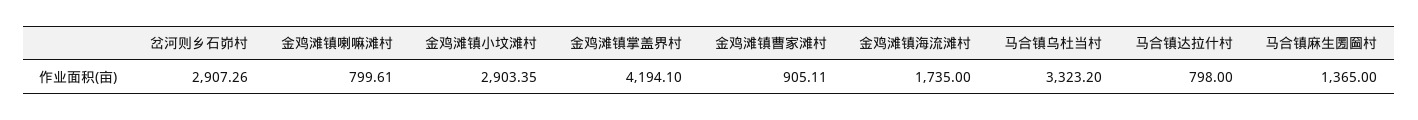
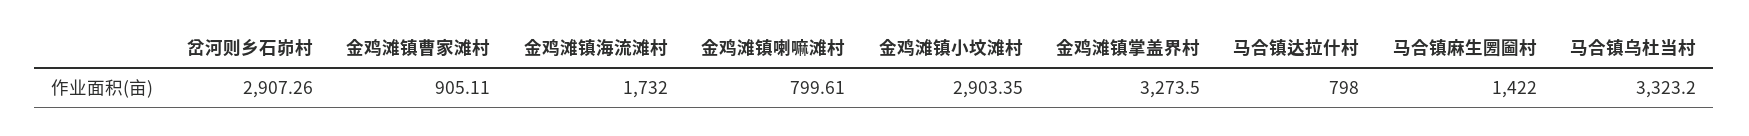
金鸡滩镇掌盖界村: 4194.1 -> 3273.5
金鸡滩镇海流滩村: 1735 -> 1732
马合镇麻生圐圙村: 1365 -> 1422

